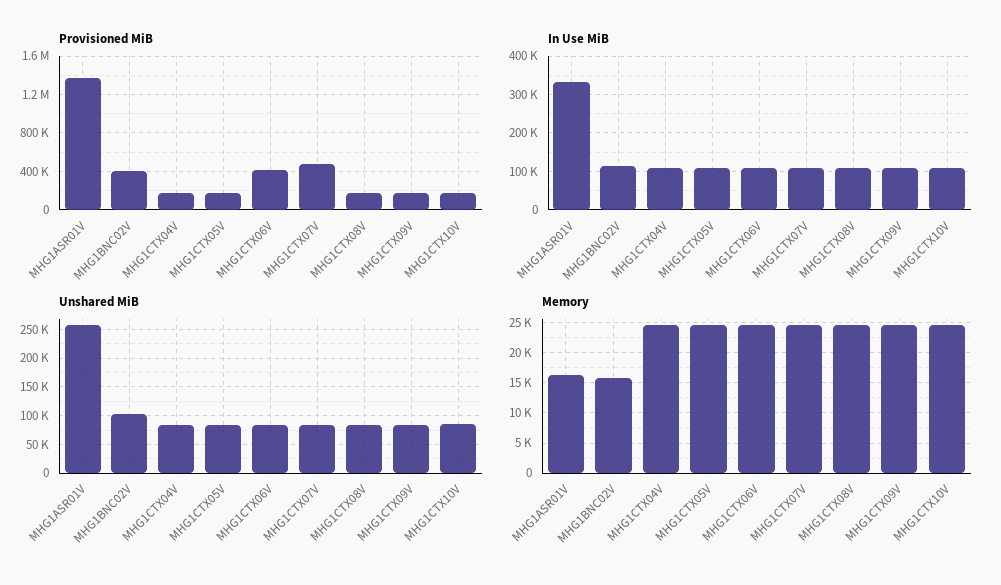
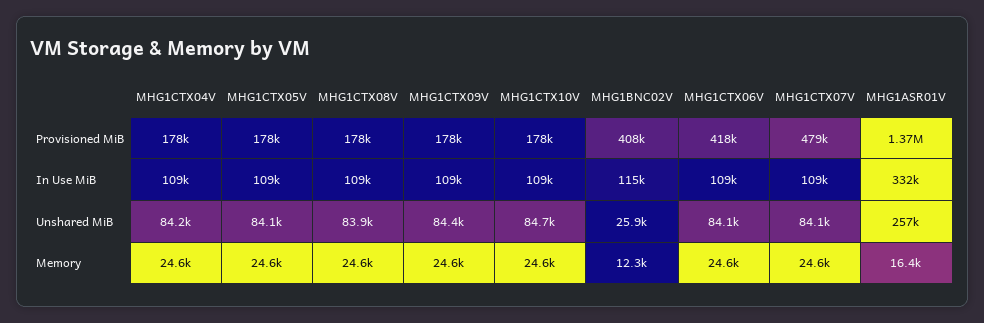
Unshared MiB, MHG1BNC02V: 100000 -> 25900
Memory, MHG1BNC02V: 16000 -> 12300

